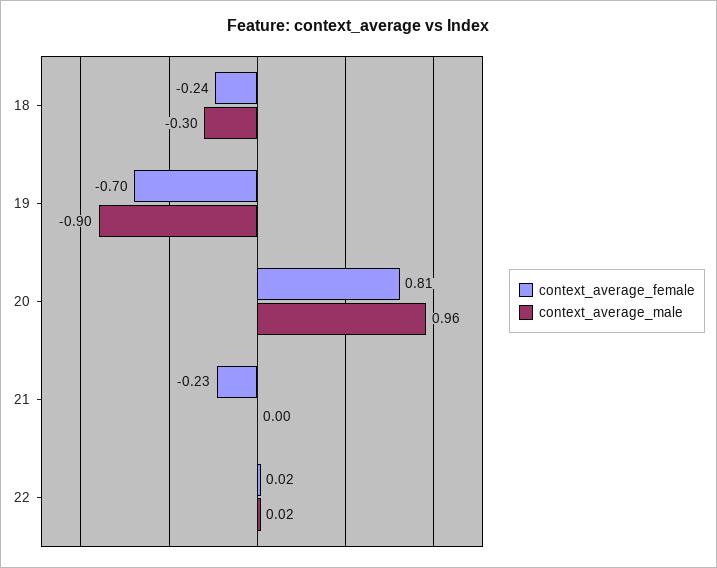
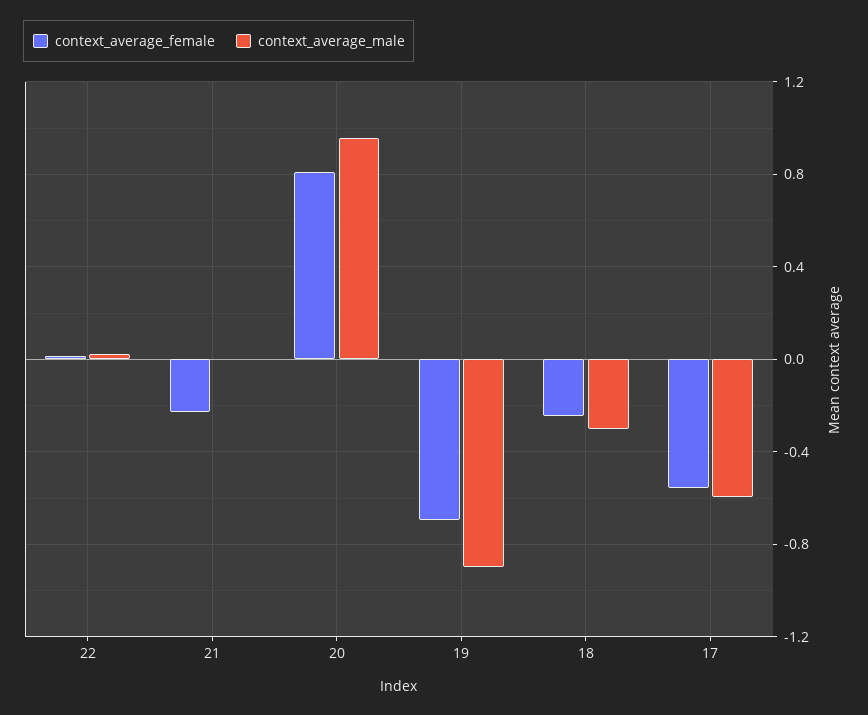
context_average_female, 17: none -> -0.55
context_average_male, 17: none -> -0.6

